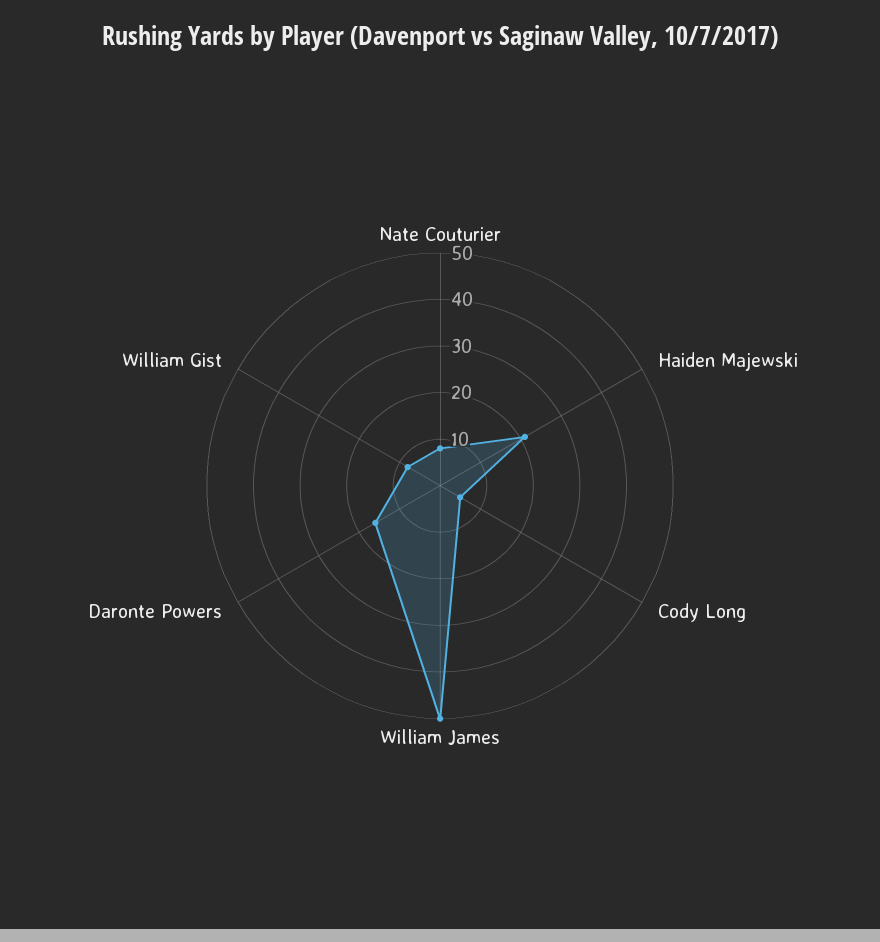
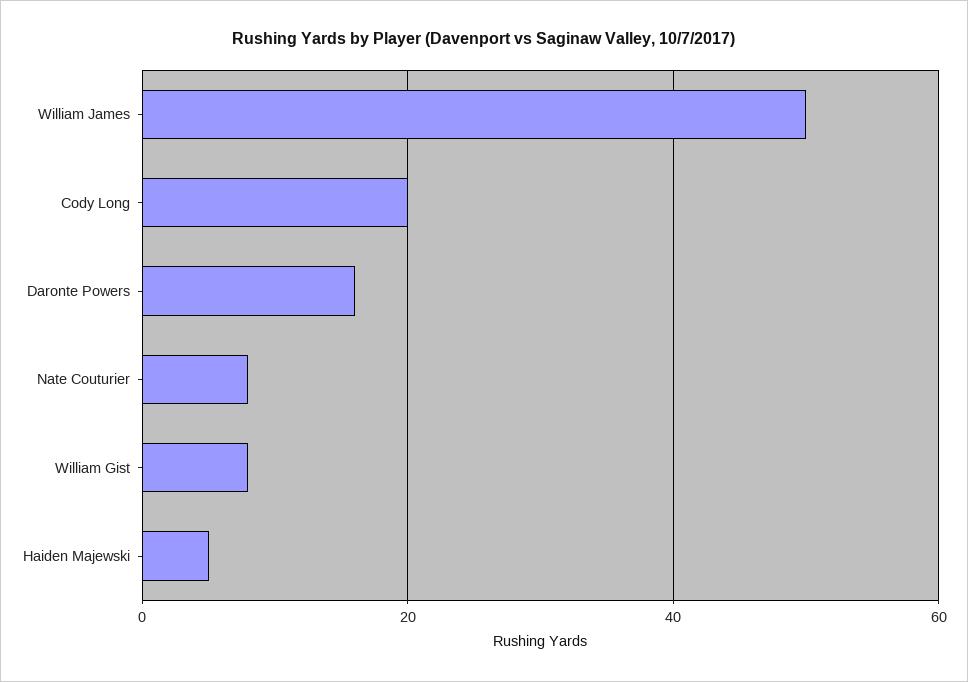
Haiden Majewski: 20 -> 5
Cody Long: 5 -> 20

